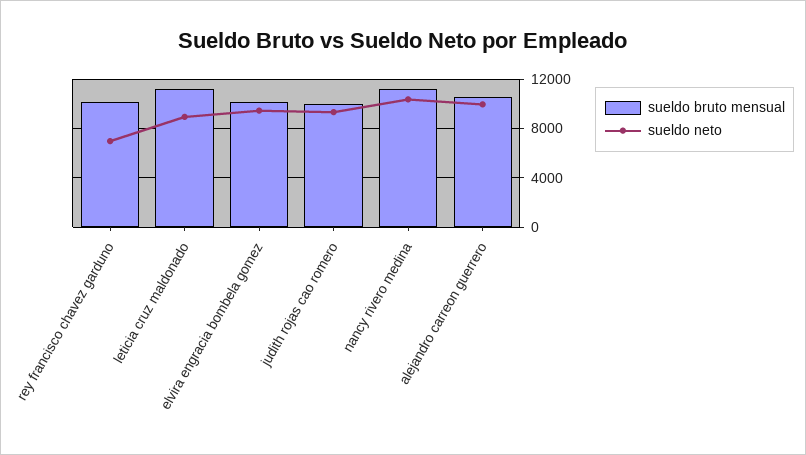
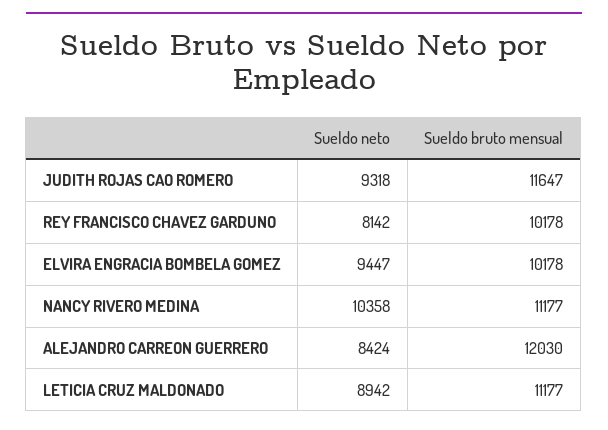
sueldo neto, rey francisco chavez garduno: 7000 -> 8142
sueldo bruto mensual, judith rojas cao romero: 10000 -> 11647
sueldo bruto mensual, alejandro carreon guerrero: 10500 -> 12030
sueldo neto, alejandro carreon guerrero: 10000 -> 8424

